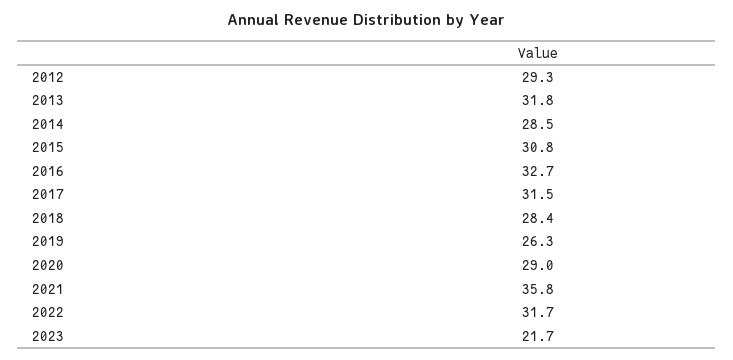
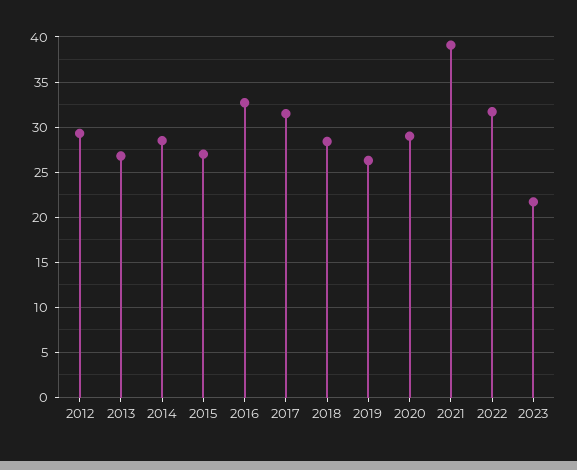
2013: 31.8 -> 27
2015: 30.8 -> 27
2021: 35.8 -> 39

